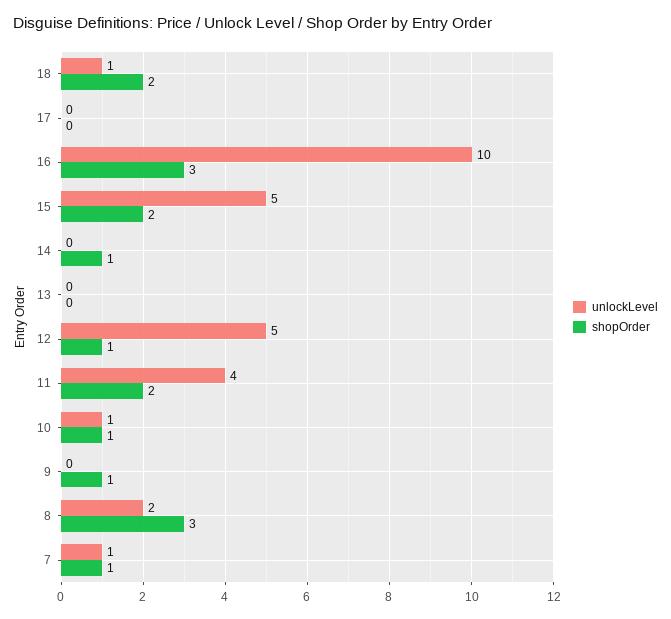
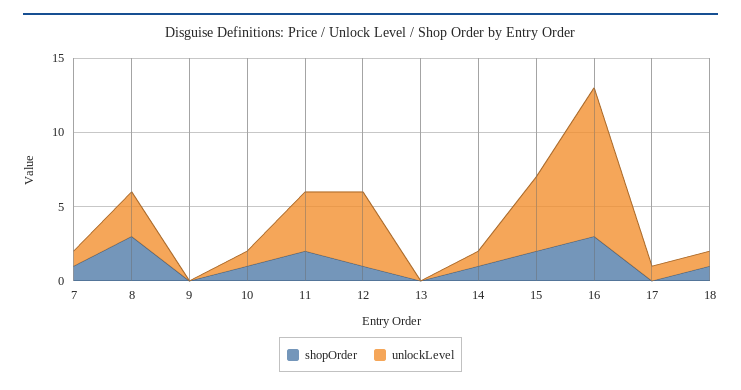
shopOrder, 18: 2 -> 1
unlockLevel, 17: 0 -> 1
unlockLevel, 14: 0 -> 1
shopOrder, 9: 1 -> 0
unlockLevel, 8: 2 -> 3

